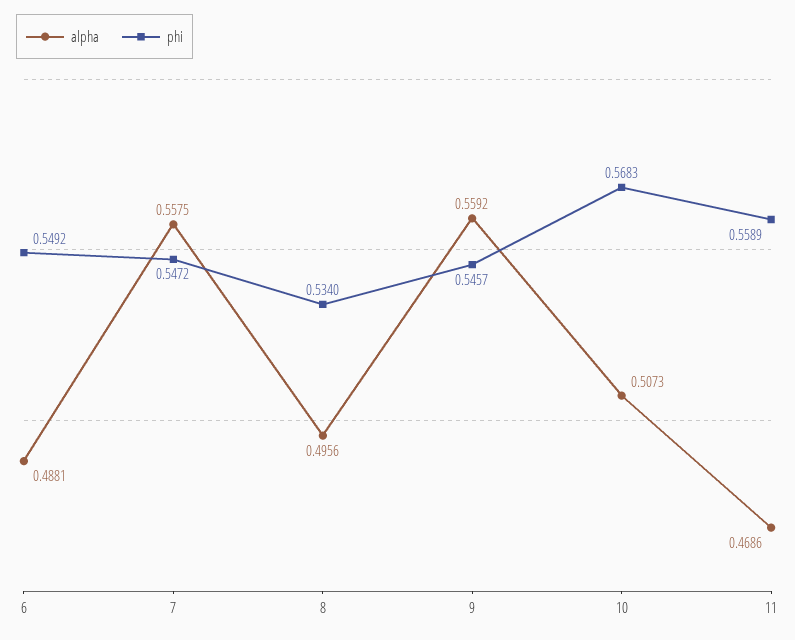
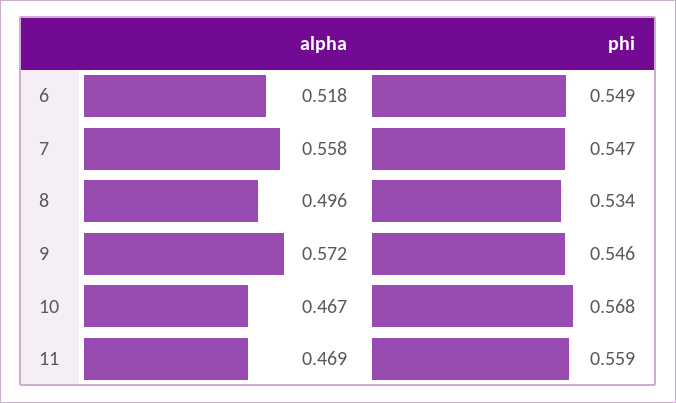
alpha, 6: 0.4881 -> 0.518
alpha, 9: 0.5592 -> 0.572
alpha, 10: 0.5073 -> 0.467

